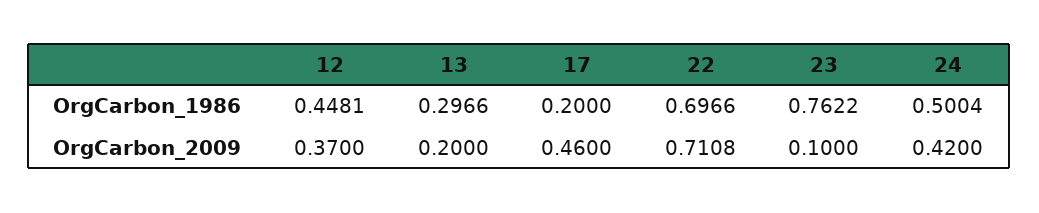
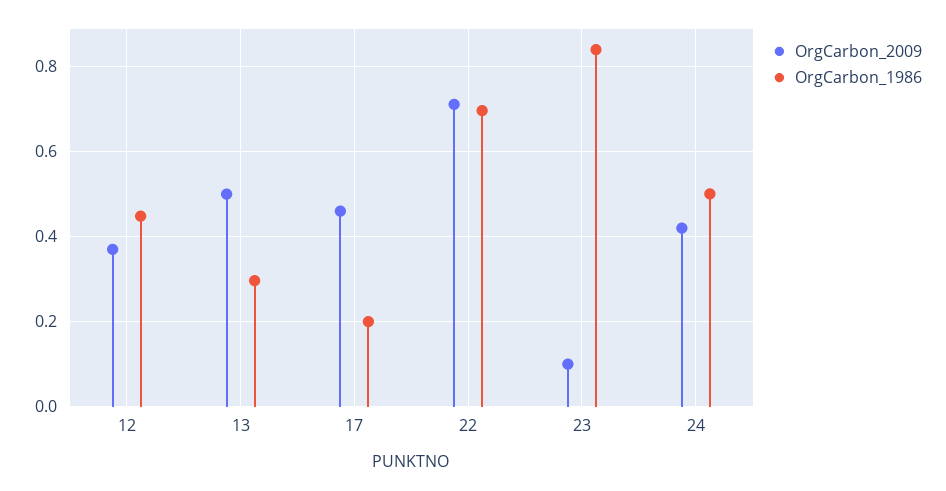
OrgCarbon_1986, 23: 0.7622 -> 0.84
OrgCarbon_2009, 13: 0.2 -> 0.5

